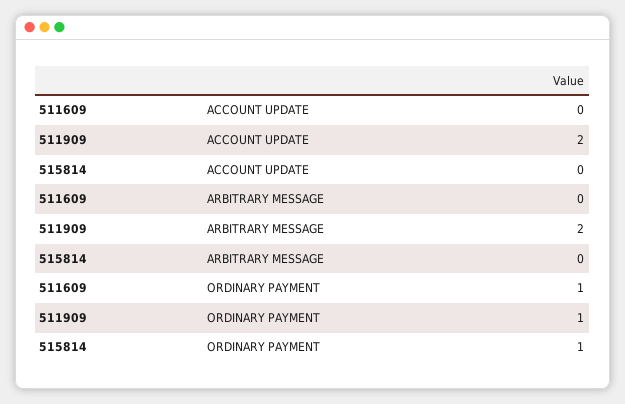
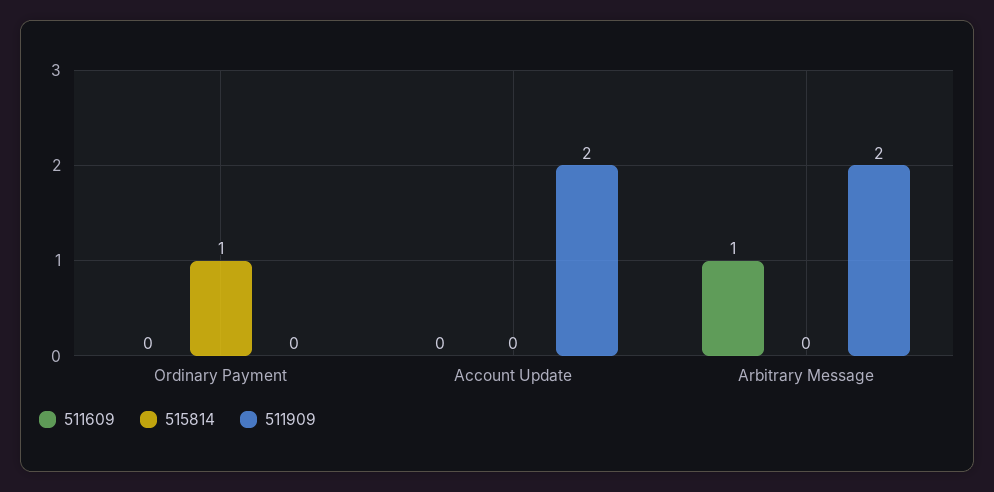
511609, ARBITRARY MESSAGE: 0 -> 1
511609, ORDINARY PAYMENT: 1 -> 0
511909, ORDINARY PAYMENT: 1 -> 0

